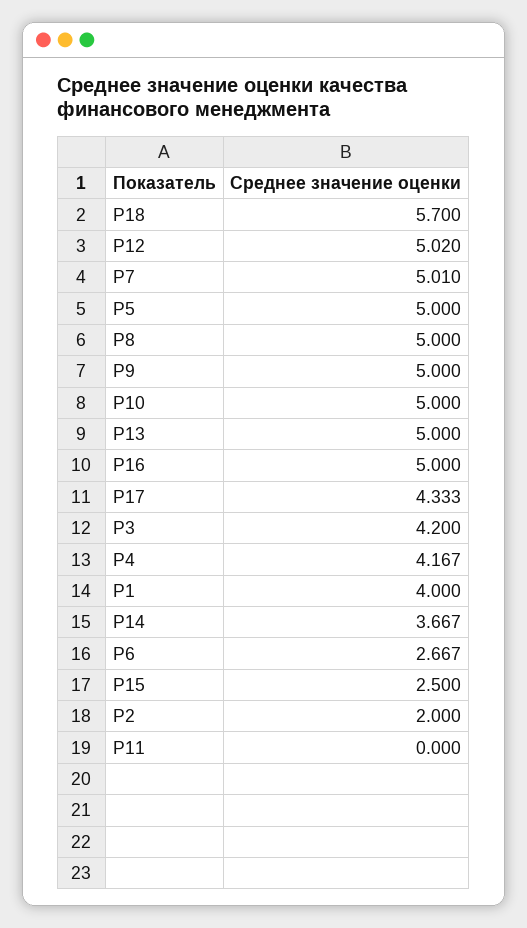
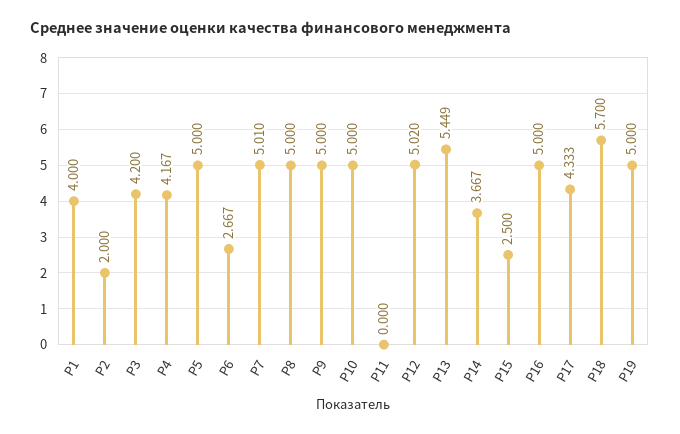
Р13: 5 -> 5.449
Р19: none -> 5

